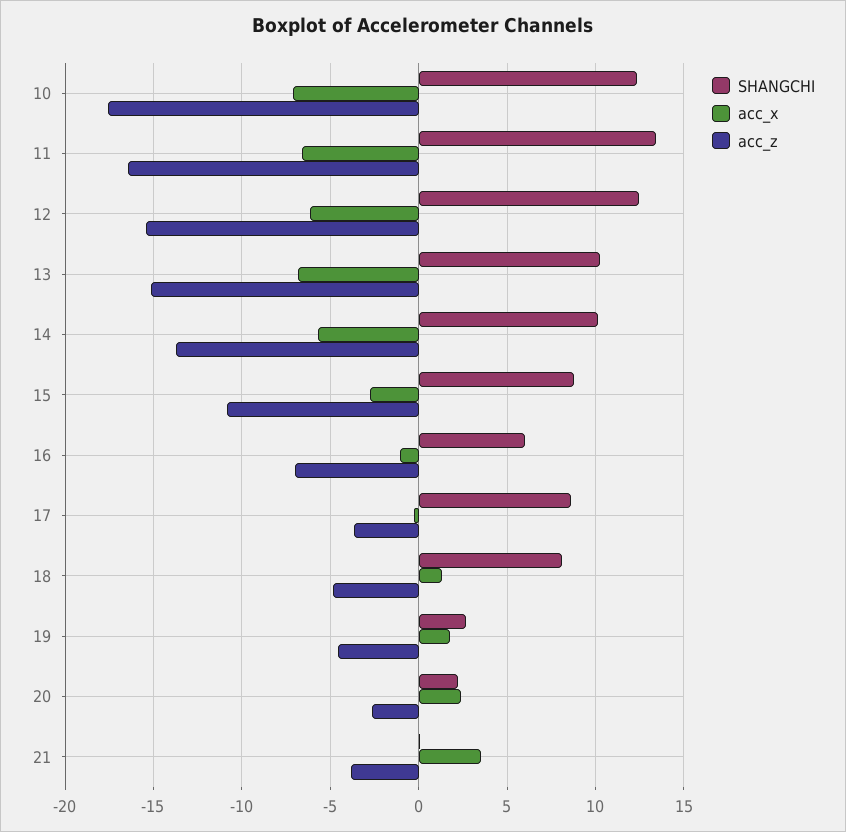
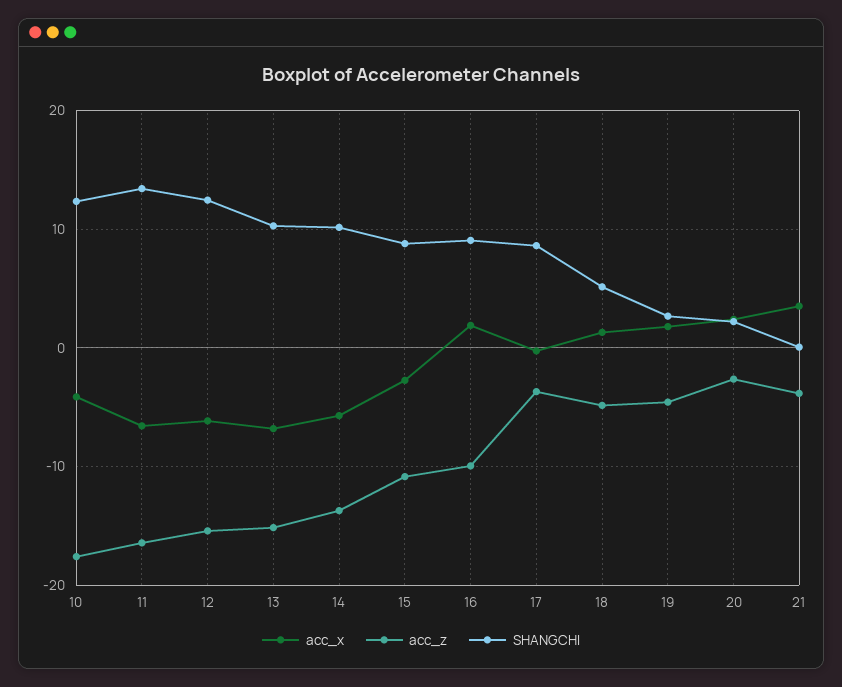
acc_x, 10: -7 -> -4
SHANGCHI, 16: 6 -> 9
acc_x, 16: -1 -> 2
acc_z, 16: -7 -> -10
SHANGCHI, 18: 8 -> 5

